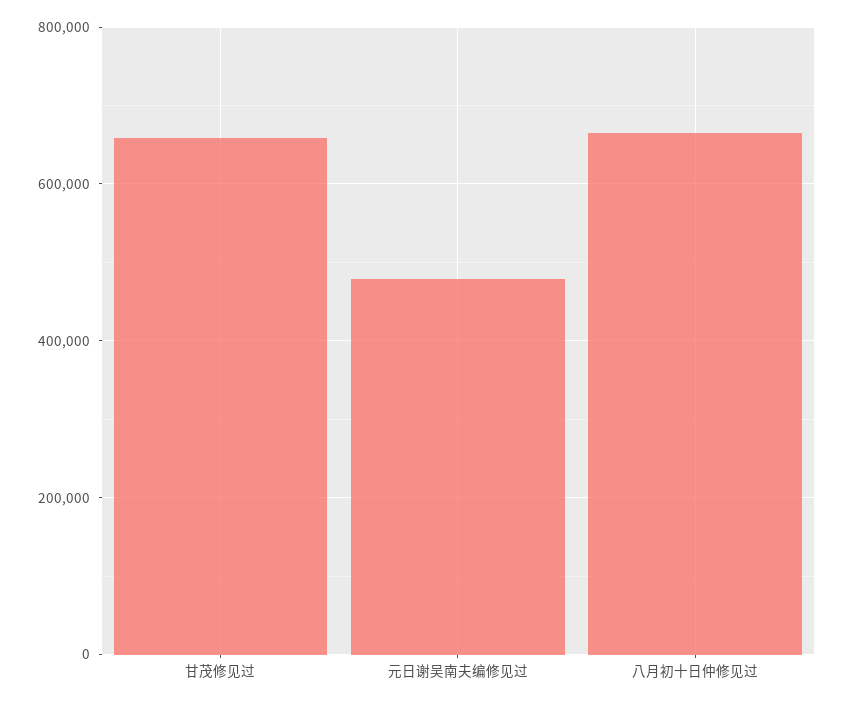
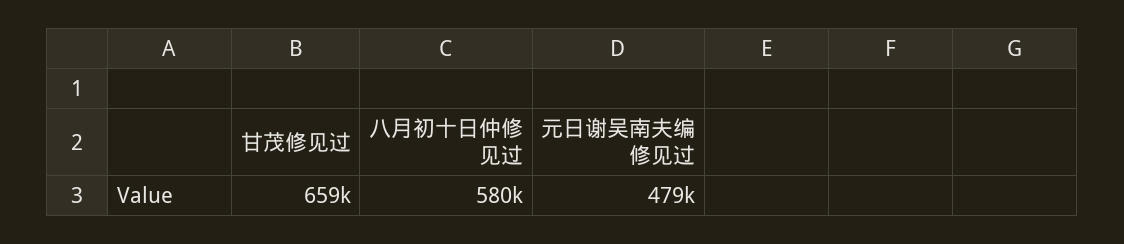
八月初十日仲修见过: 660000 -> 580000

